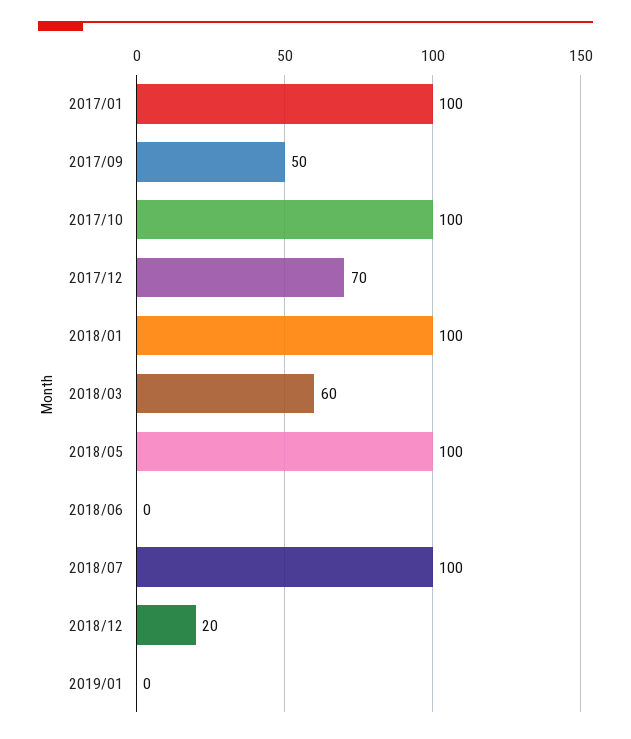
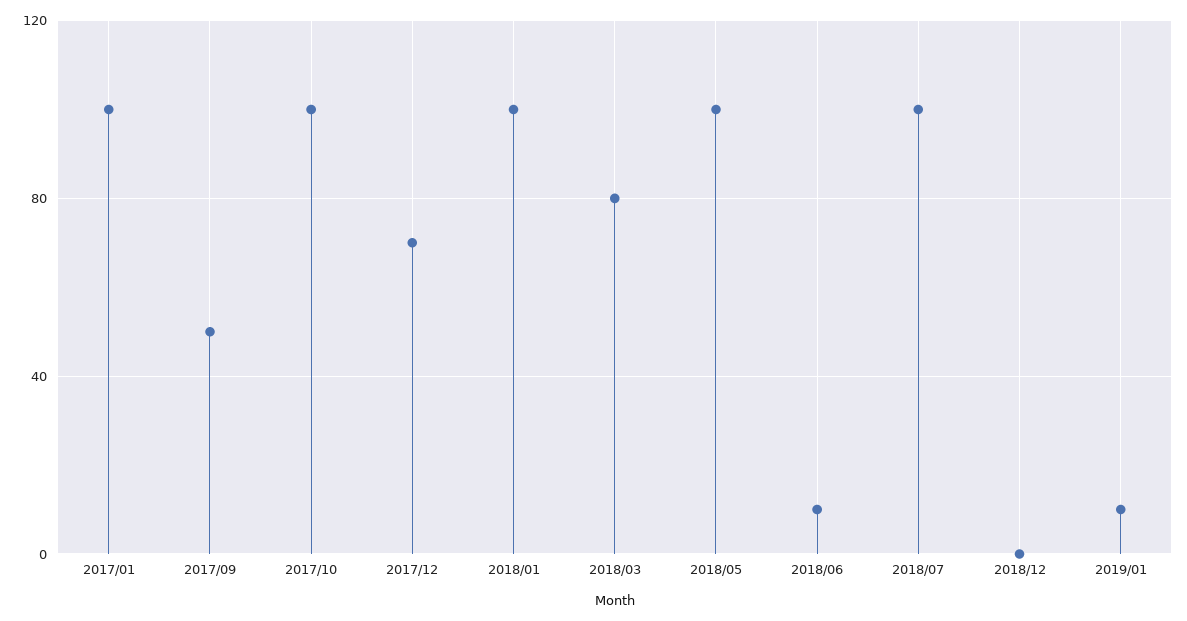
2018/03: 60 -> 80
2018/06: 0 -> 10
2018/12: 20 -> 0
2019/01: 0 -> 10

